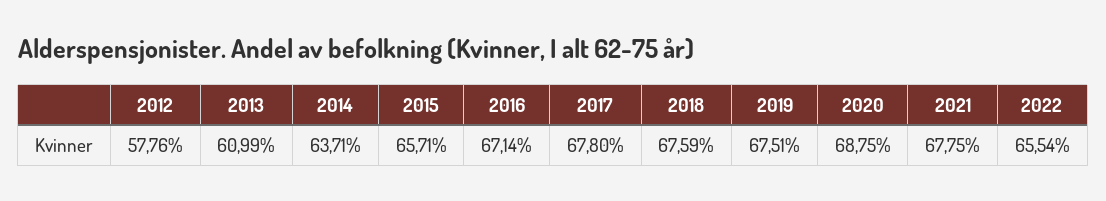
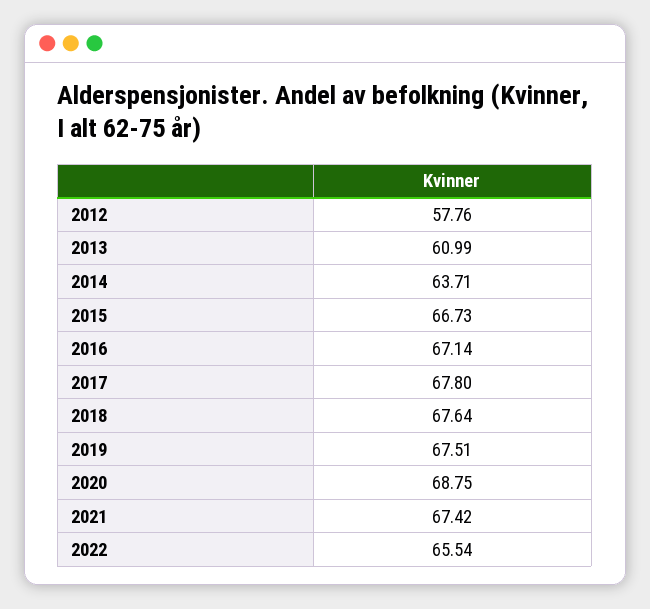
2015: 65.71 -> 66.73
2018: 67.59 -> 67.64
2021: 67.75 -> 67.42

